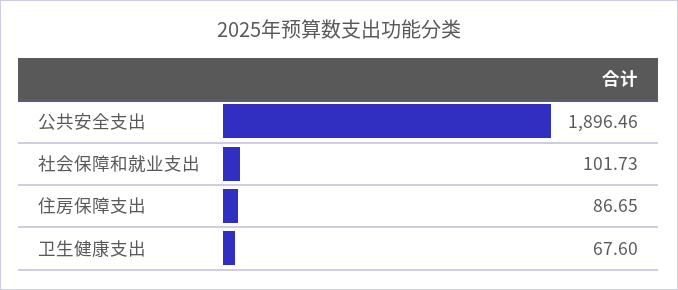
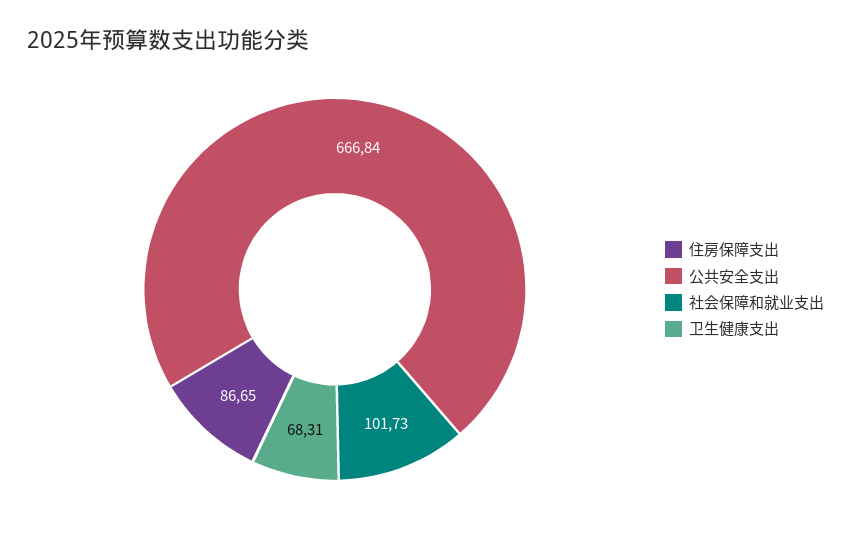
公共安全支出: 1896.46 -> 666.84
卫生健康支出: 67.6 -> 68.31

